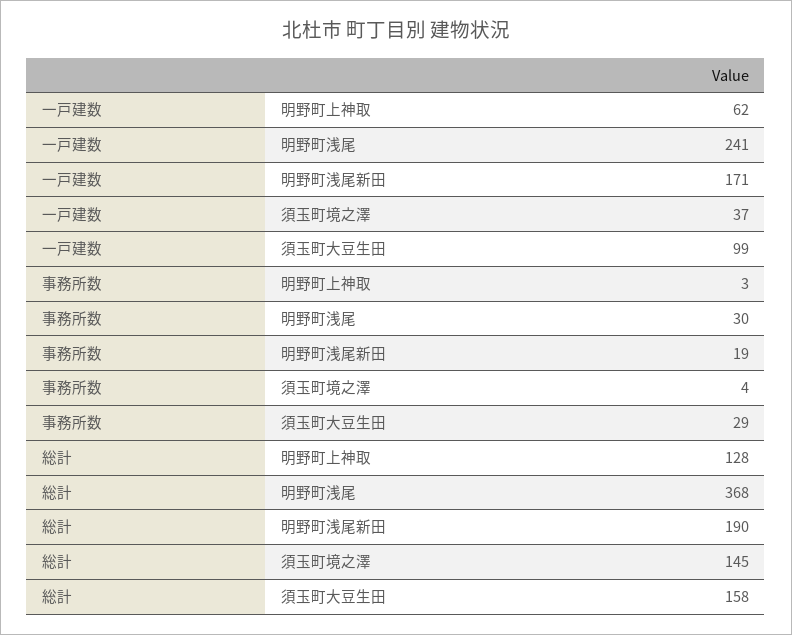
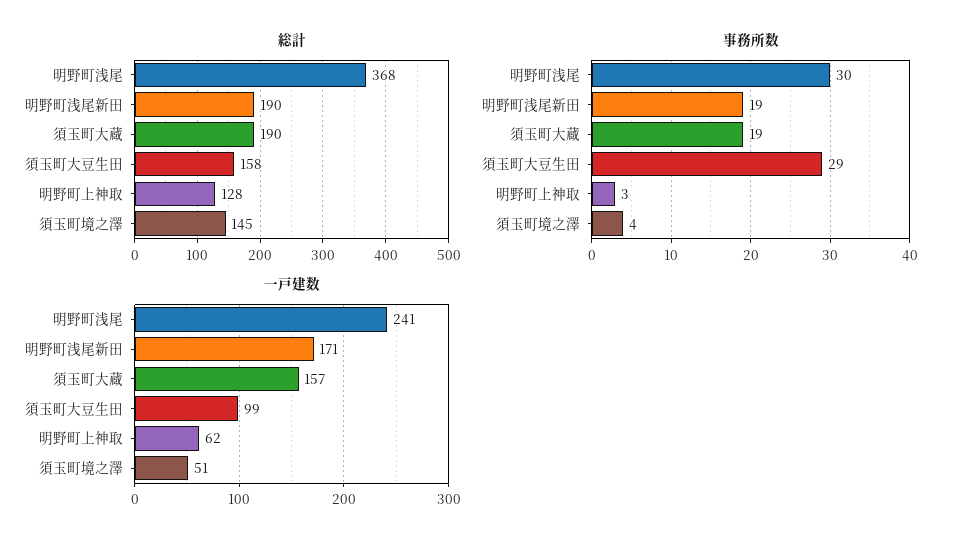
一戸建数, 須玉町境之澤: 37 -> 51
総計, 須玉町大蔵: none -> 190
事務所数, 須玉町大蔵: none -> 19
一戸建数, 須玉町大蔵: none -> 157

